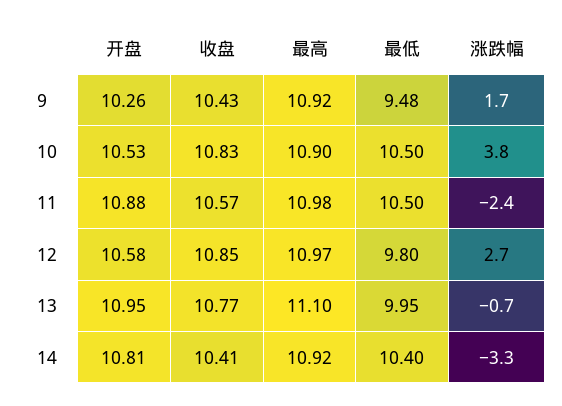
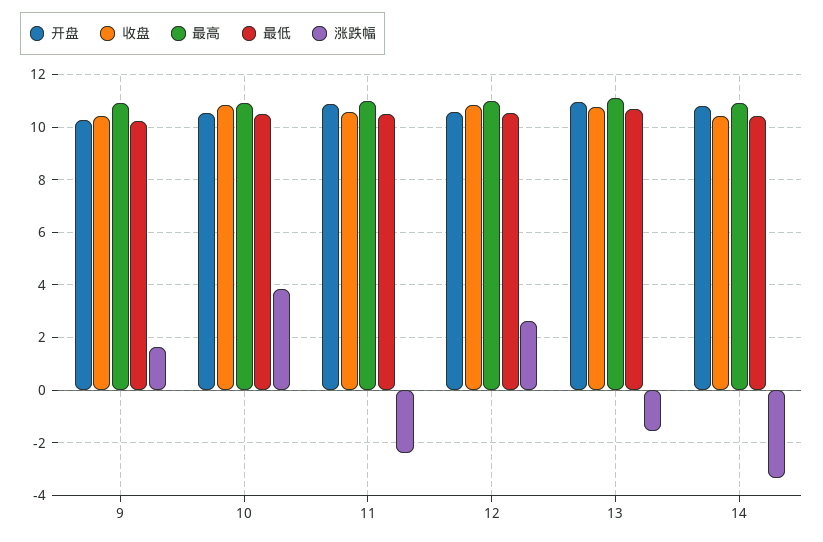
最低, 9: 9.48 -> 10.25
最低, 12: 9.8 -> 10.5
最低, 13: 9.95 -> 10.75
涨跌幅, 13: -0.7 -> -1.5

